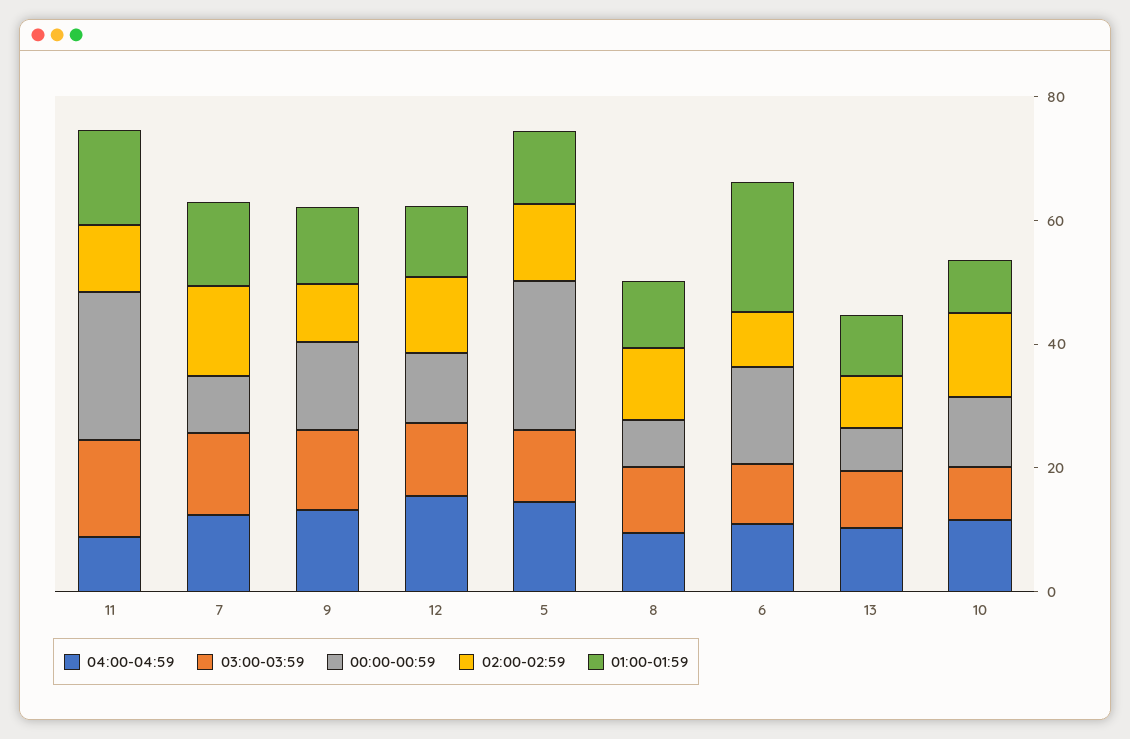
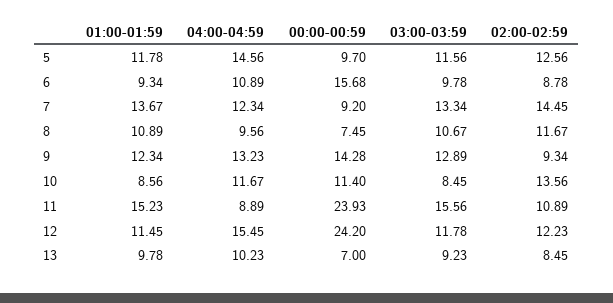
00:00-00:59, 12: 10 -> 24.2
00:00-00:59, 5: 25 -> 9.7
01:00-01:59, 6: 20 -> 9.34

